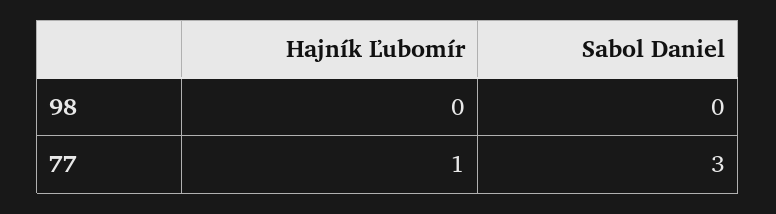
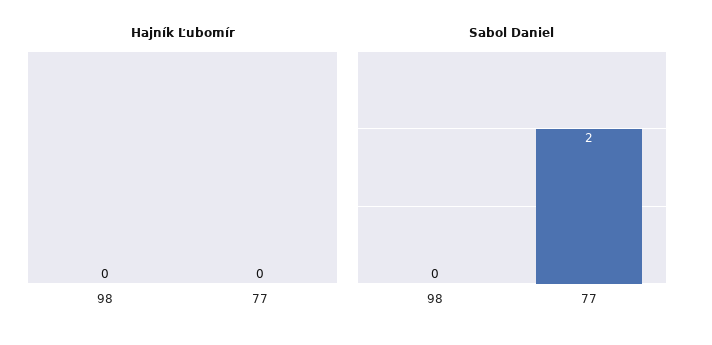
Hajník Ľubomír, 77: 1 -> 0
Sabol Daniel, 77: 3 -> 2

